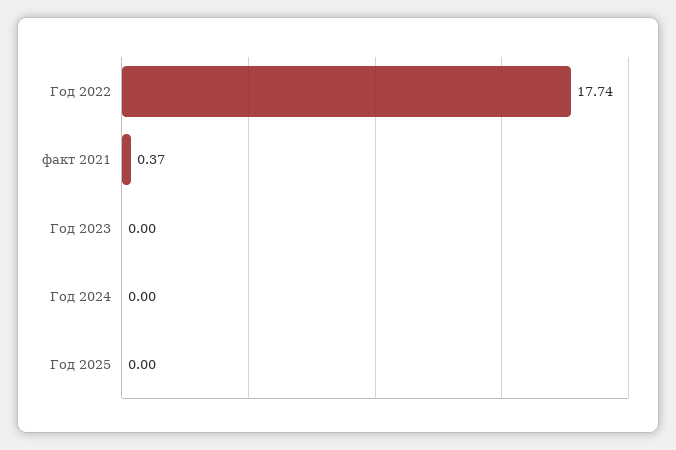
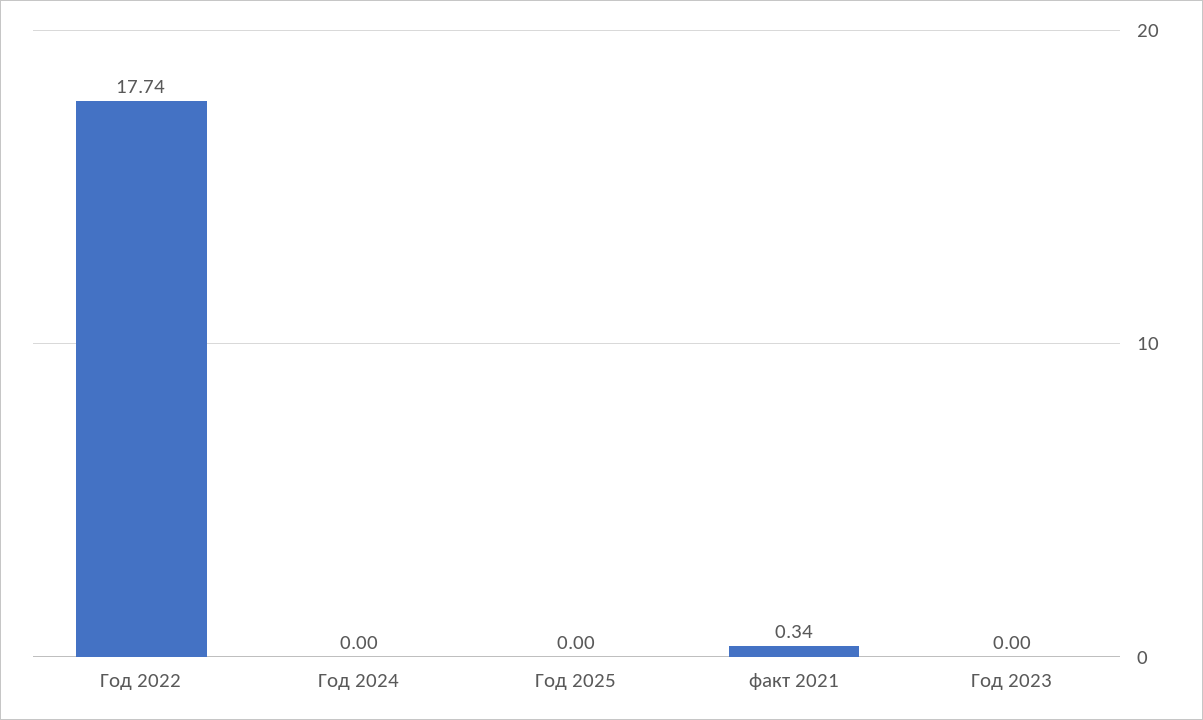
факт 2021: 0.37 -> 0.34

